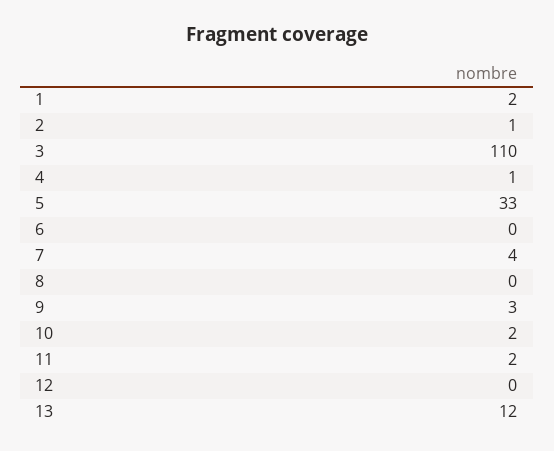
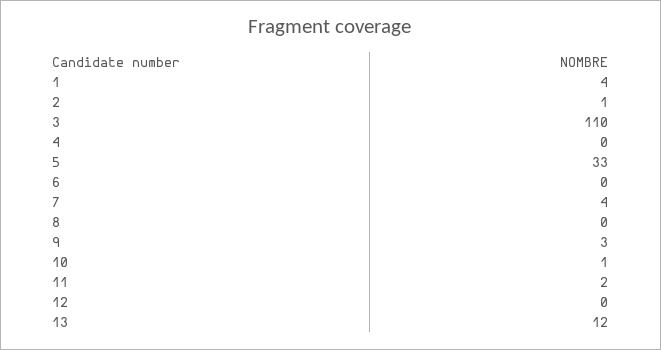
1: 2 -> 4
4: 1 -> 0
10: 2 -> 1

